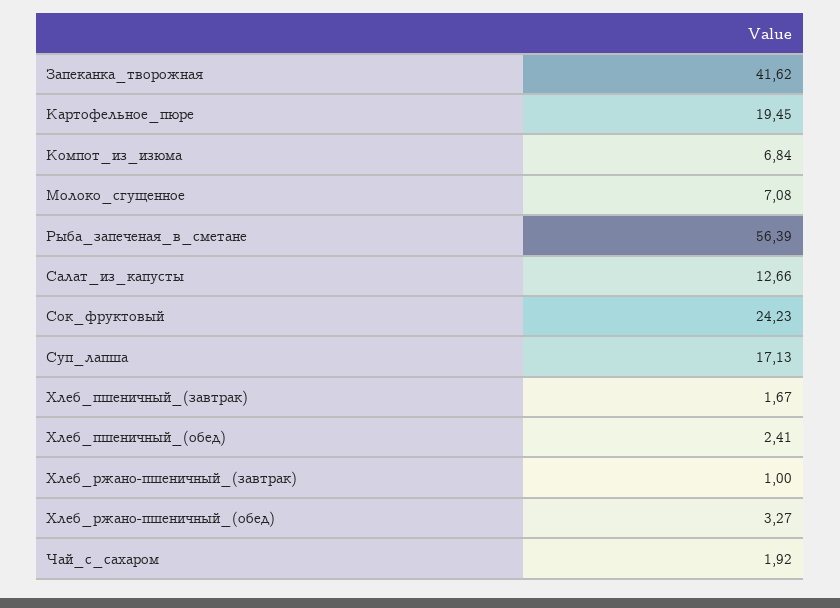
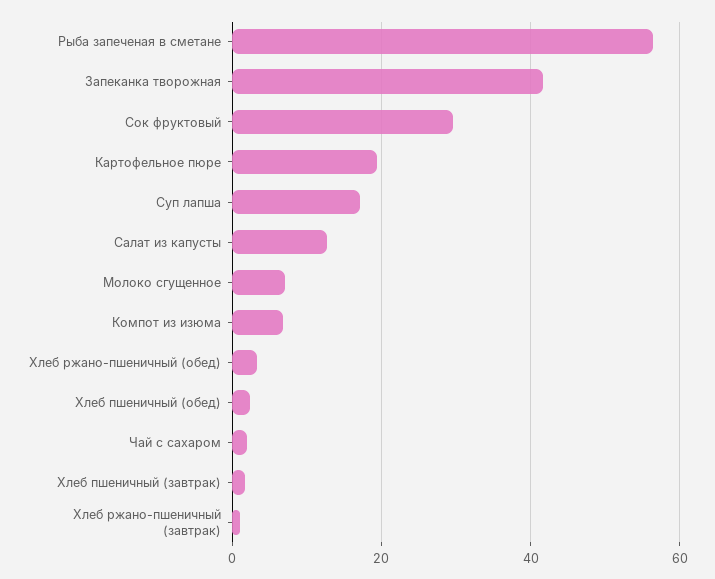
Сок_фруктовый: 24.23 -> 30

